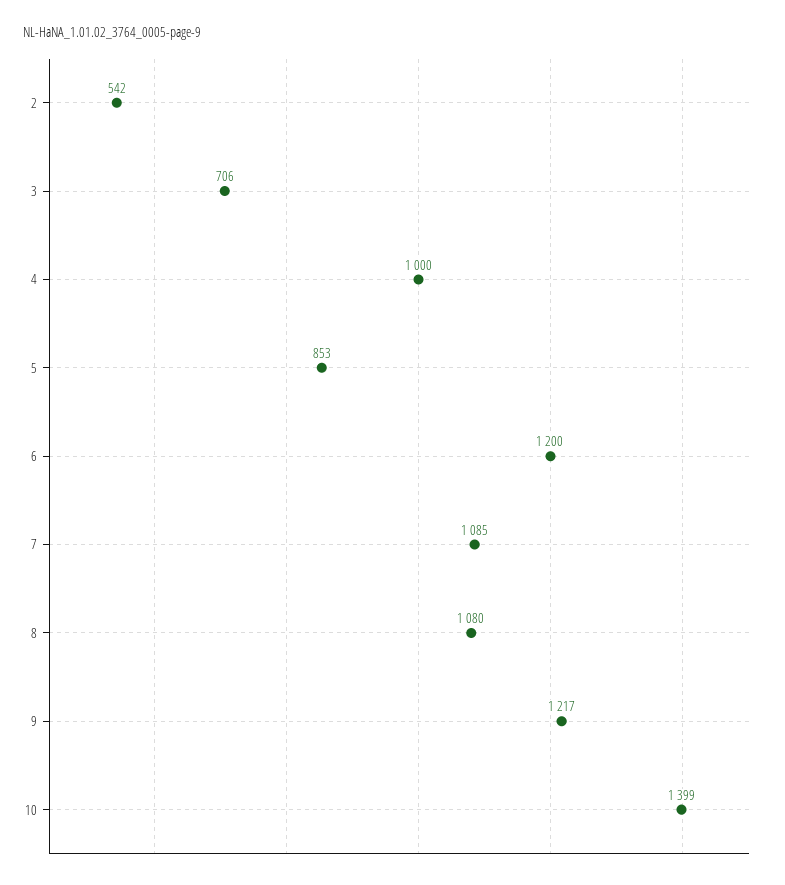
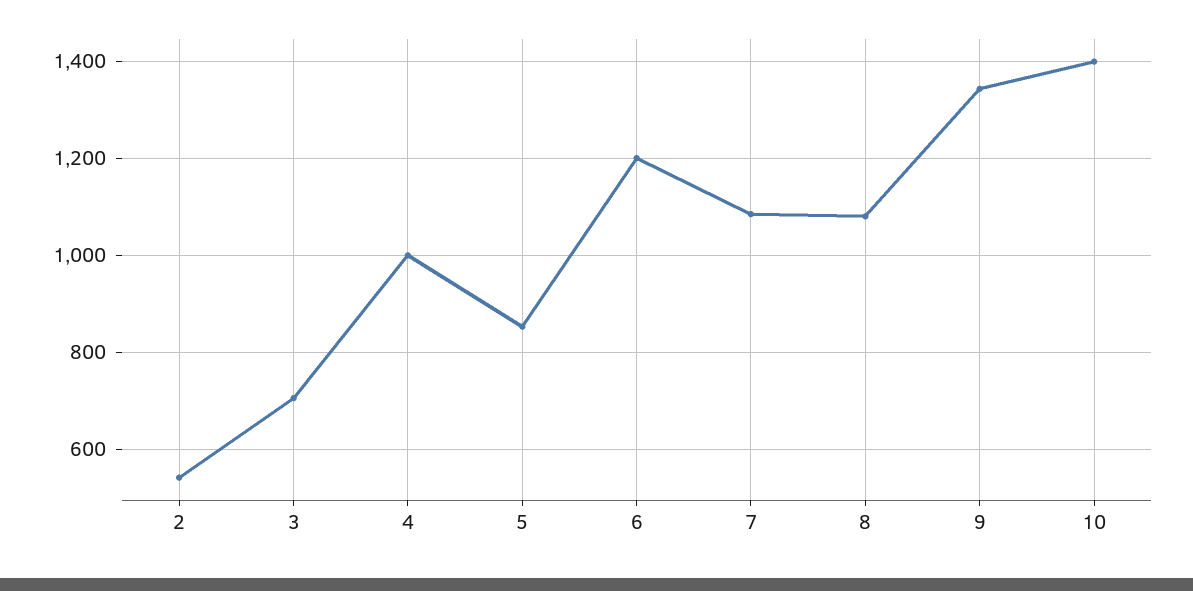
9: 1217 -> 1340

